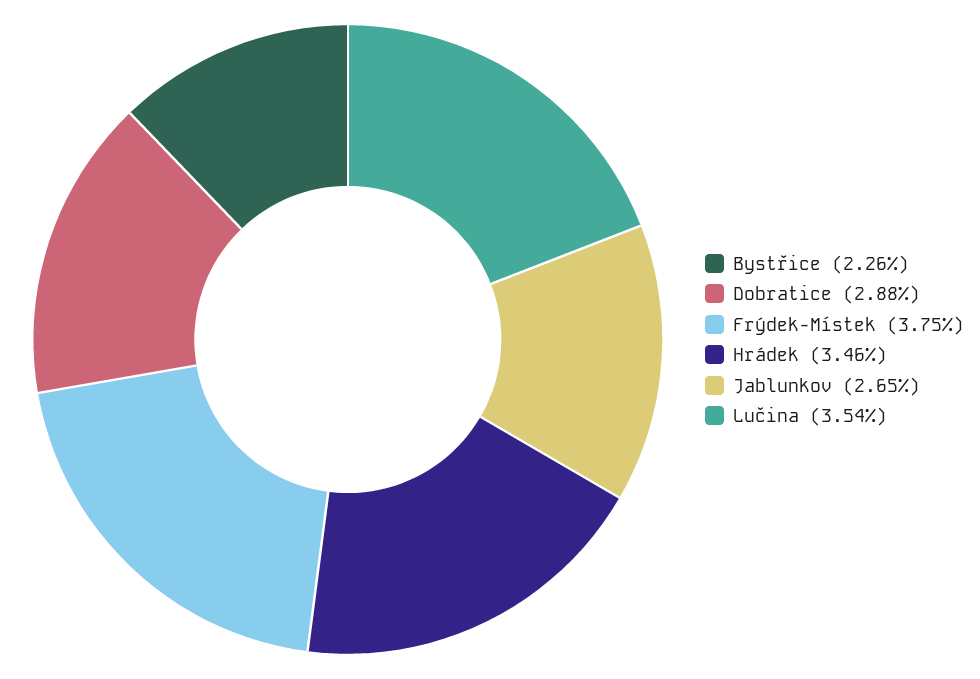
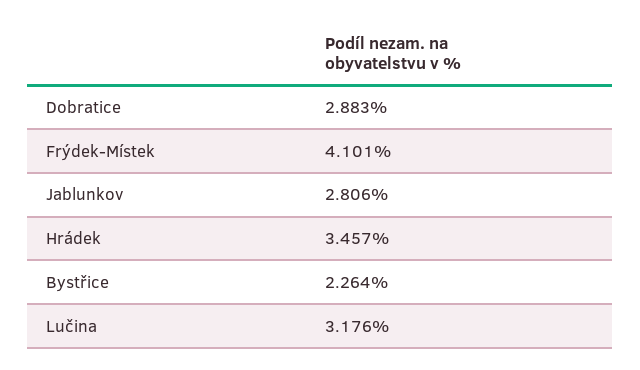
Frýdek-Místek: 3.75 -> 4.101
Jablunkov: 2.65 -> 2.806
Lučina: 3.54 -> 3.176

